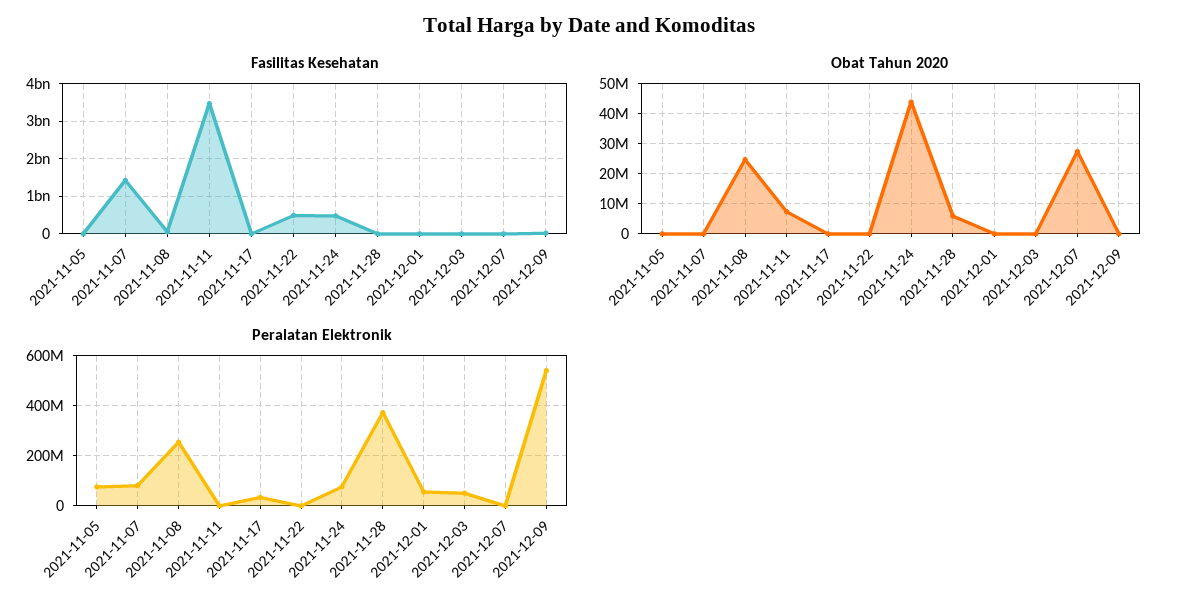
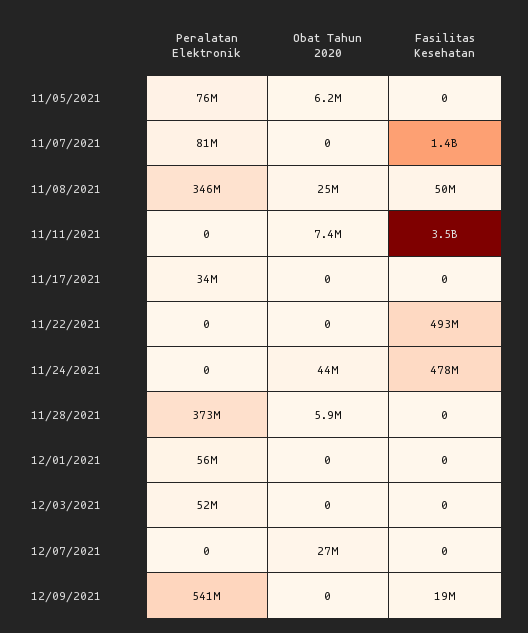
Obat Tahun 2020, 2021-11-05: 0 -> 6200000
Peralatan Elektronik, 2021-11-08: 250000000 -> 346000000
Peralatan Elektronik, 2021-11-24: 75000000 -> 0

